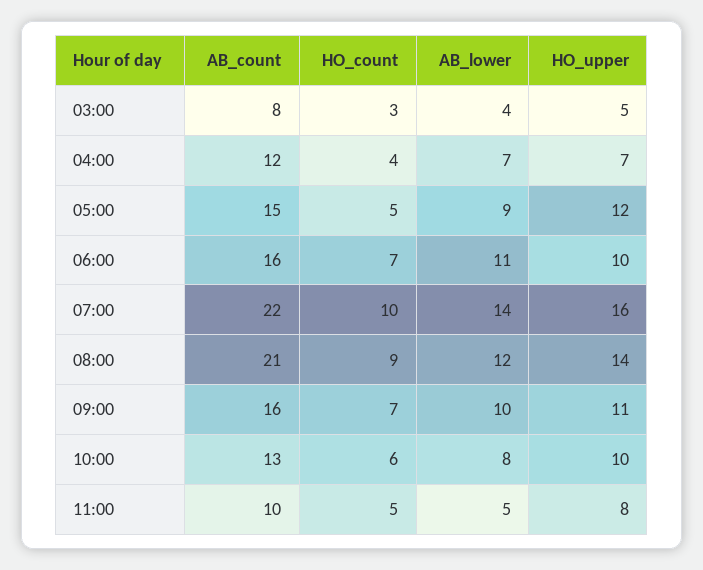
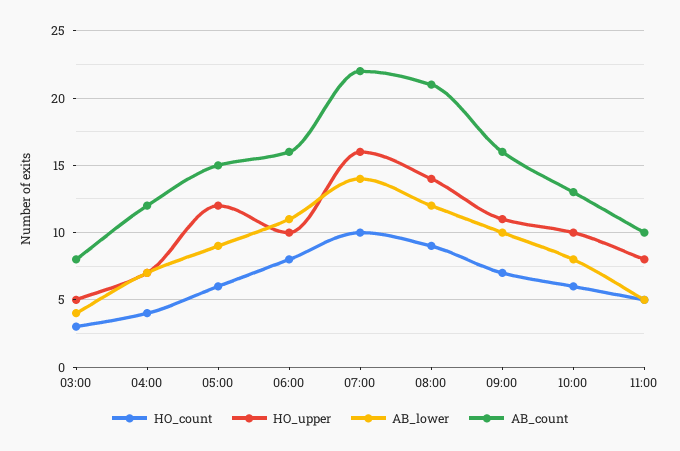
HO_count, 05:00: 5 -> 6
HO_count, 06:00: 7 -> 8

